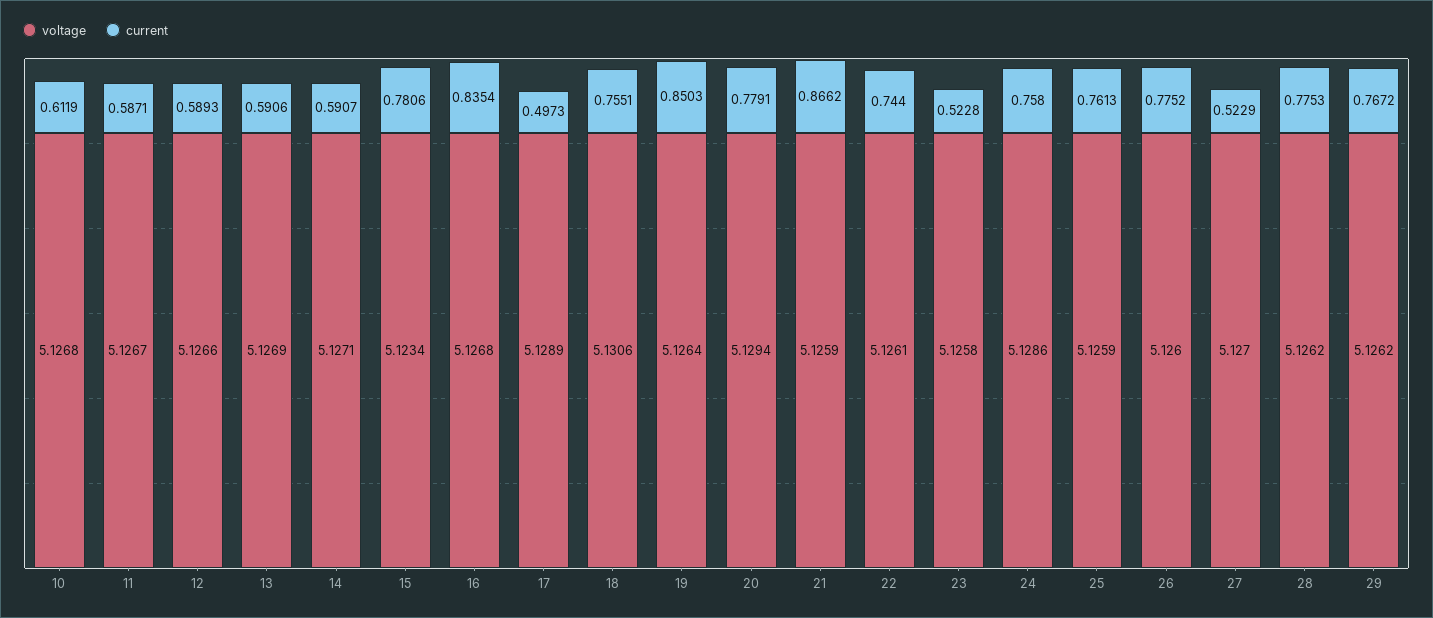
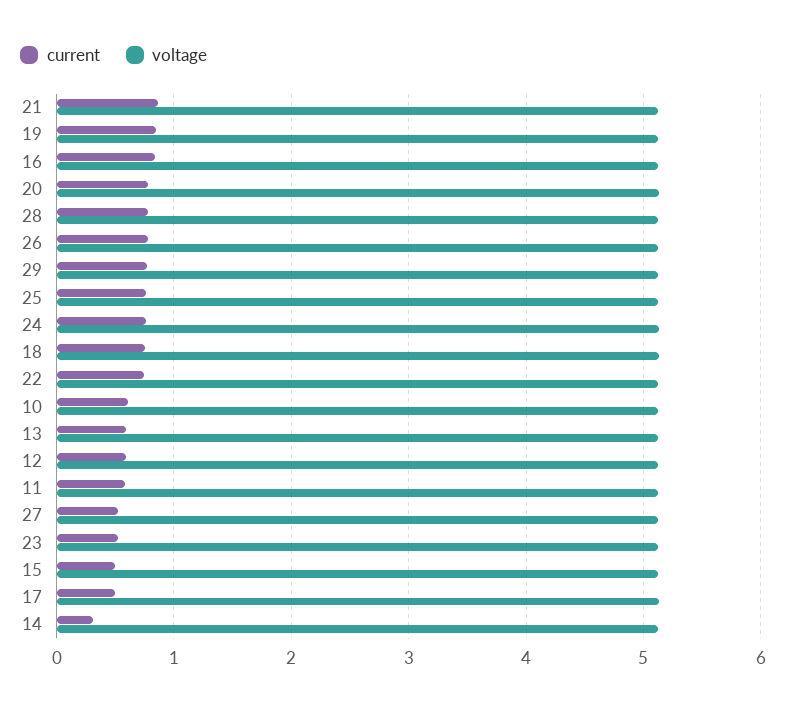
current, 14: 0.5907 -> 0.3
current, 15: 0.7806 -> 0.5

